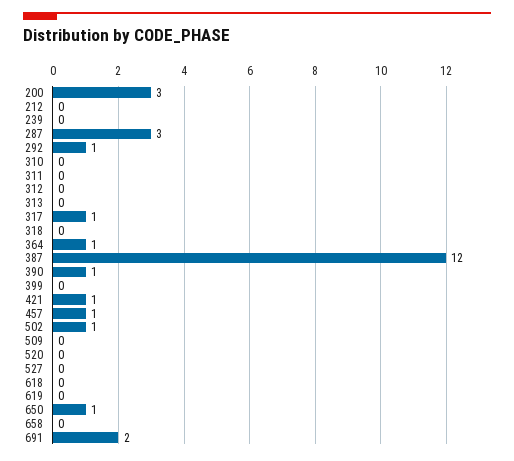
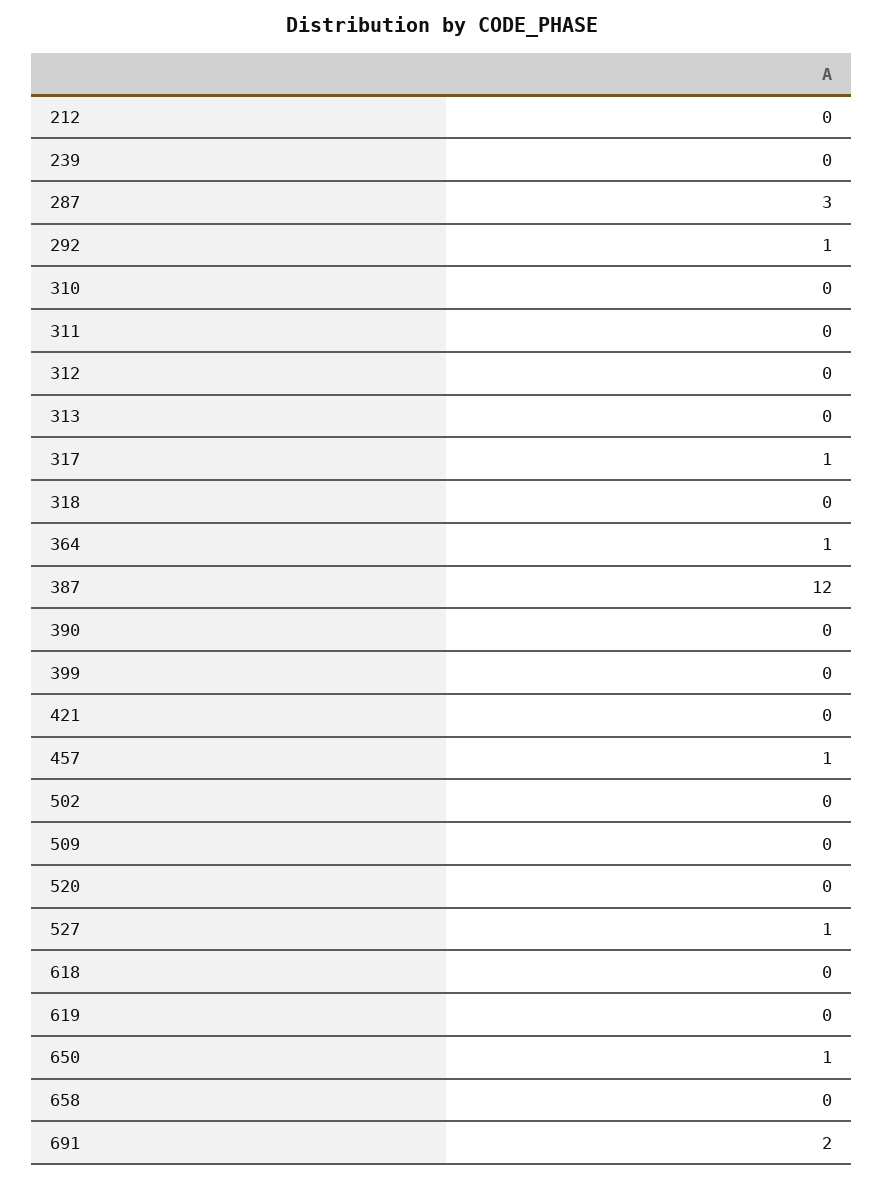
200: 3 -> none
390: 1 -> 0
421: 1 -> 0
502: 1 -> 0
527: 0 -> 1

